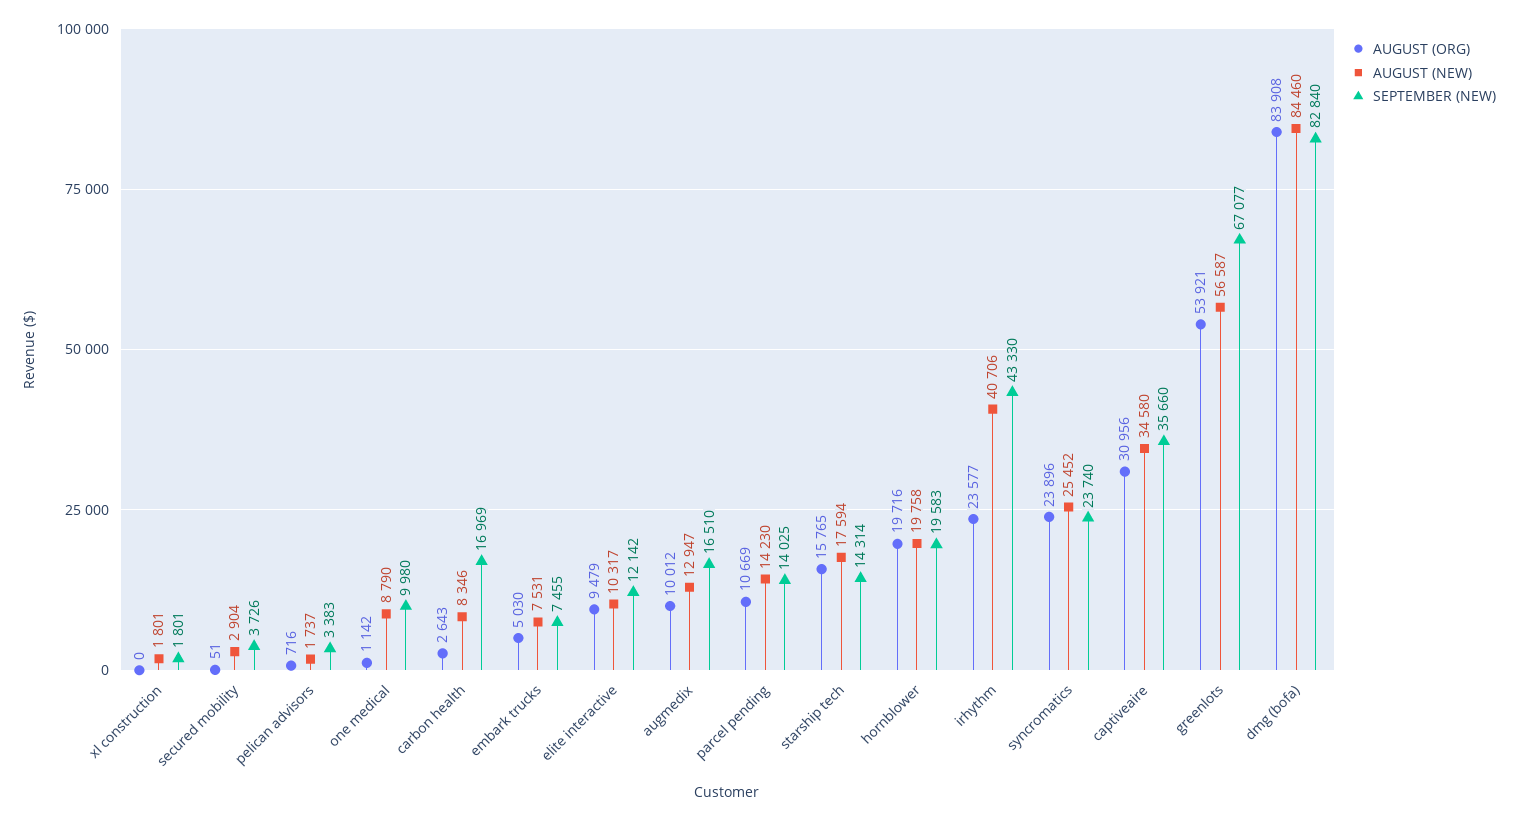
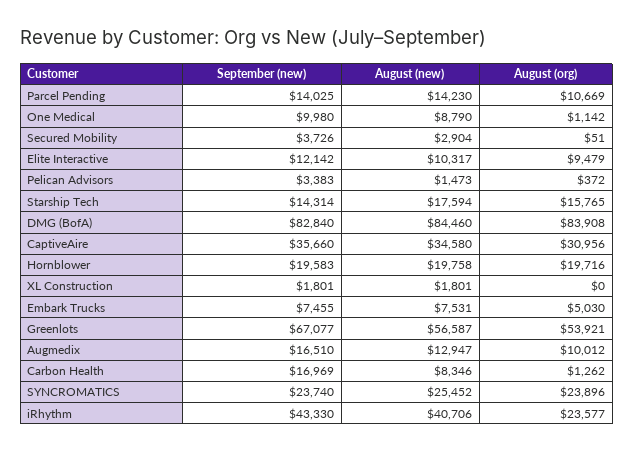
AUGUST (ORG), pelican advisors: 716 -> 372
AUGUST (NEW), pelican advisors: 1737 -> 1473
AUGUST (ORG), carbon health: 2643 -> 1262

